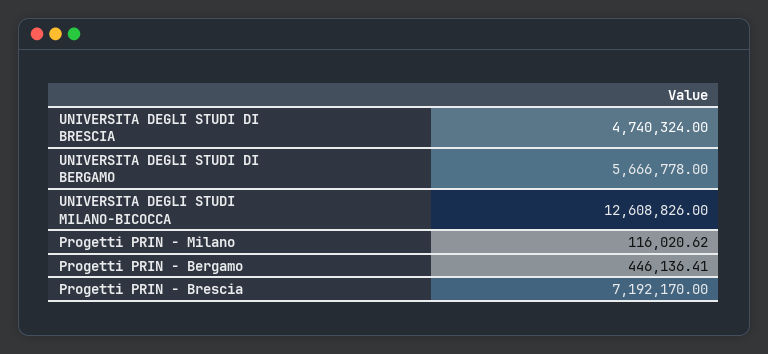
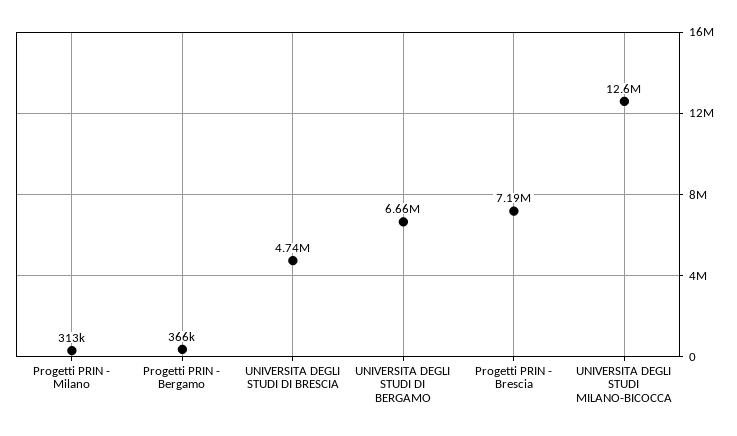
UNIVERSITA DEGLI STUDI DI BERGAMO: 5666778 -> 6660000
Progetti PRIN - Milano: 116020.62 -> 313000
Progetti PRIN - Bergamo: 446136.41 -> 366000

